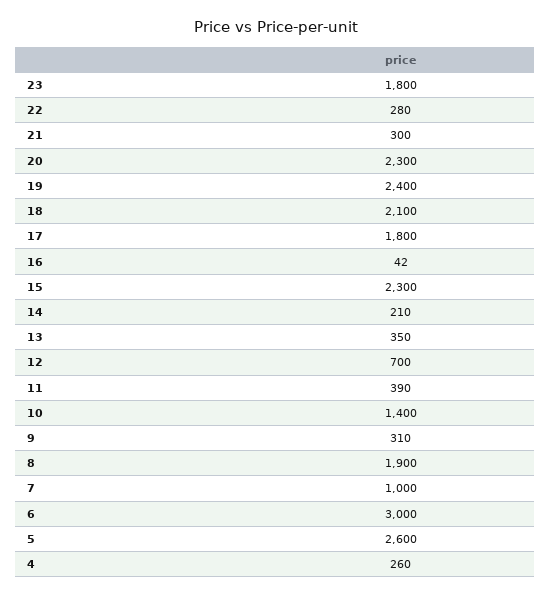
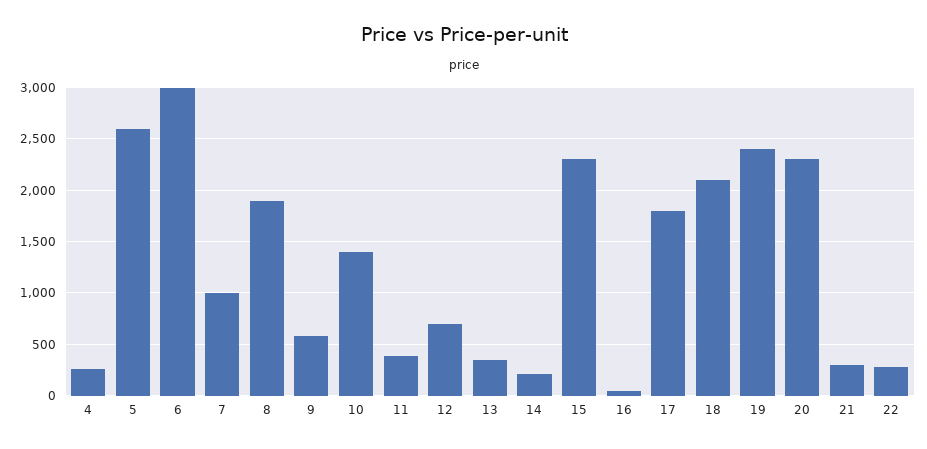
23: 1800 -> none
9: 310 -> 600

